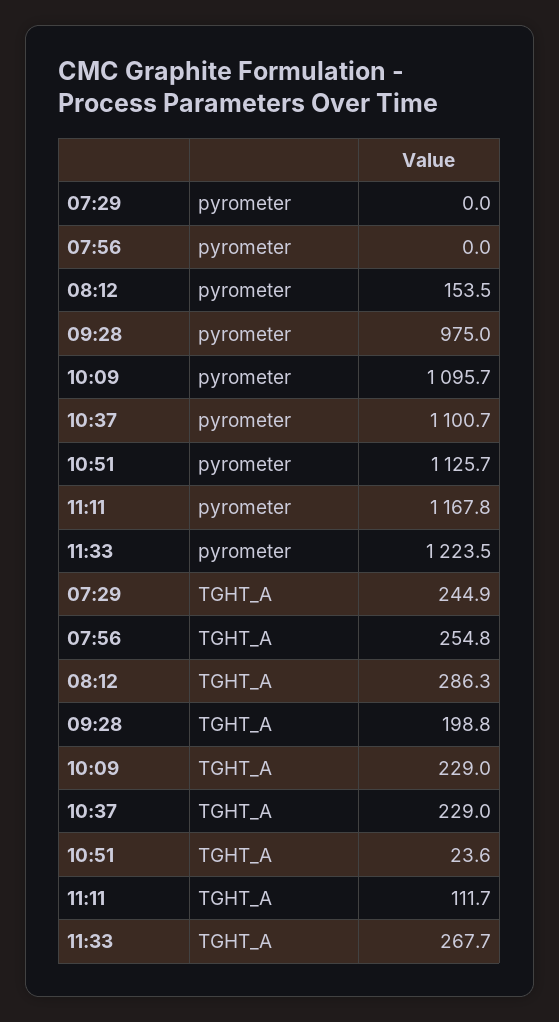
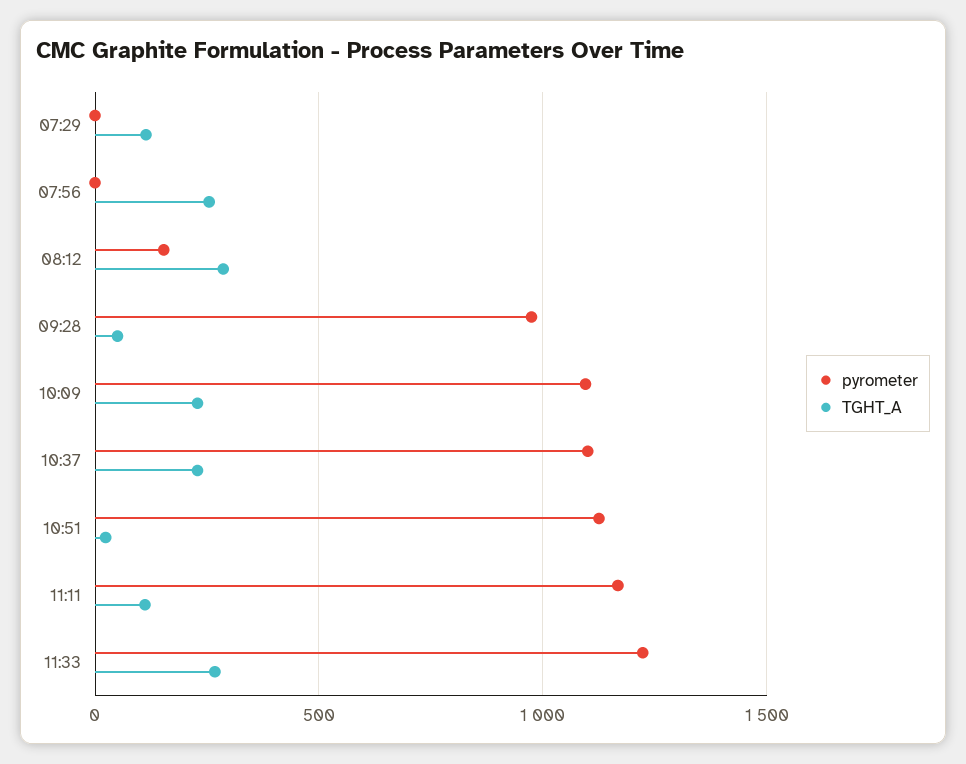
TGHT_A, 07:29: 244.9 -> 100
TGHT_A, 09:28: 198.8 -> 50

